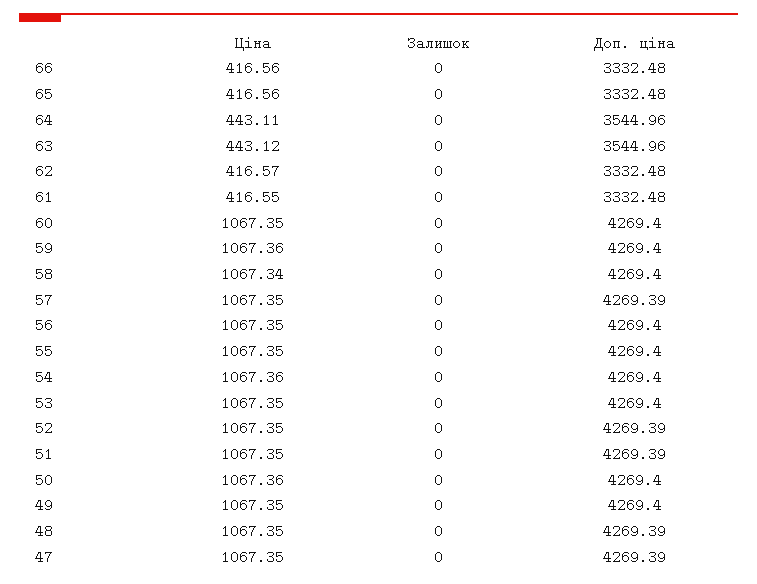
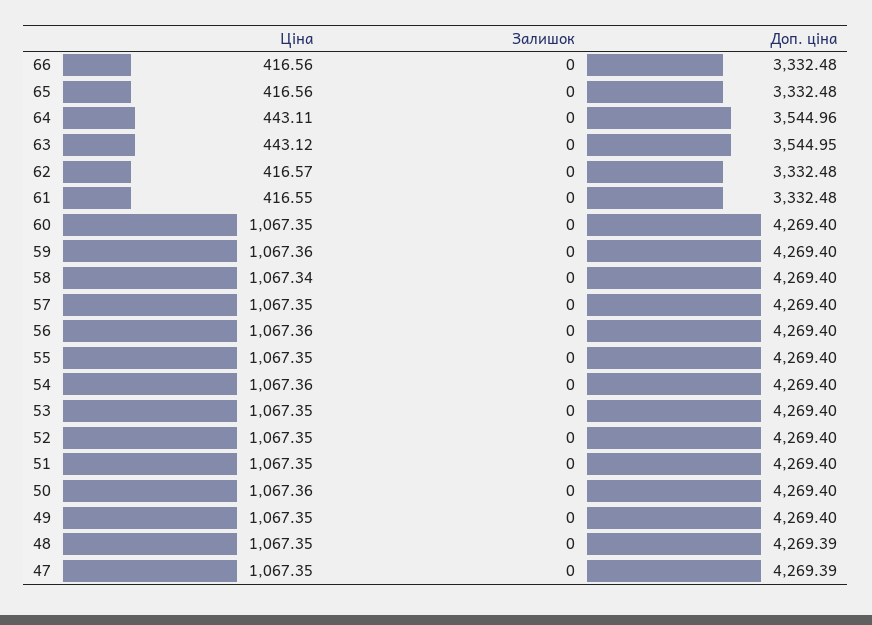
Доп. ціна, 63: 3544.96 -> 3544.95
Доп. ціна, 57: 4269.39 -> 4269.4
Ціна, 56: 1067.35 -> 1067.36
Доп. ціна, 52: 4269.39 -> 4269.4
Доп. ціна, 51: 4269.39 -> 4269.4

